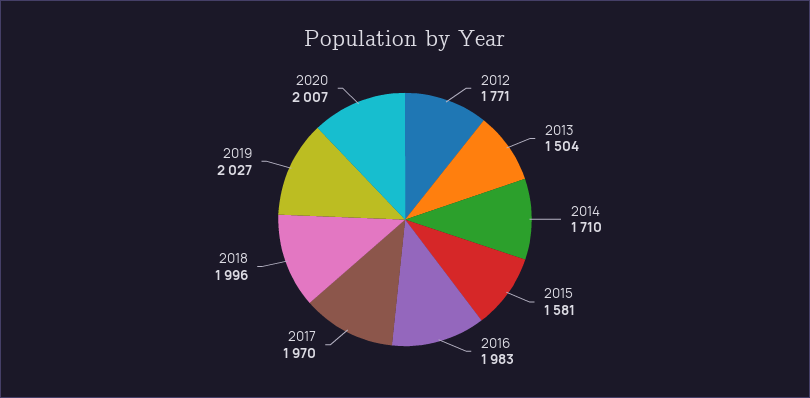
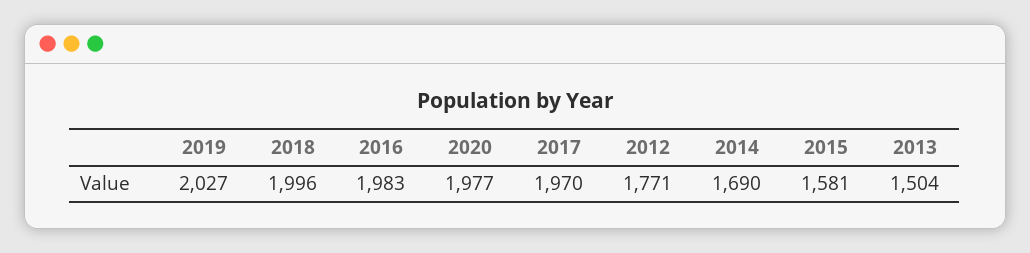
2014: 1710 -> 1690
2020: 2007 -> 1977

